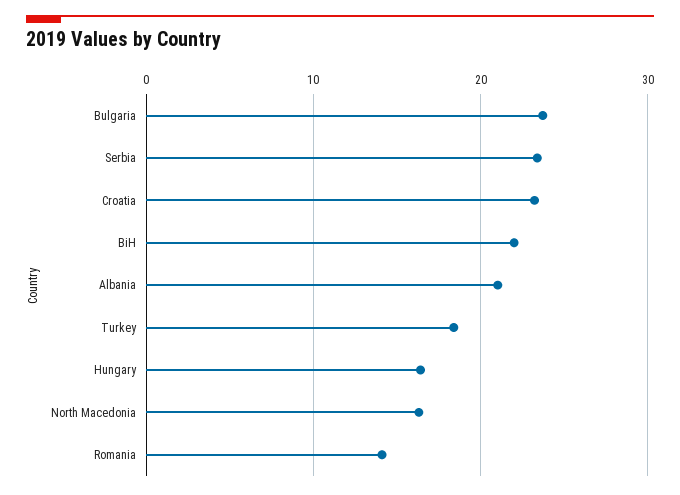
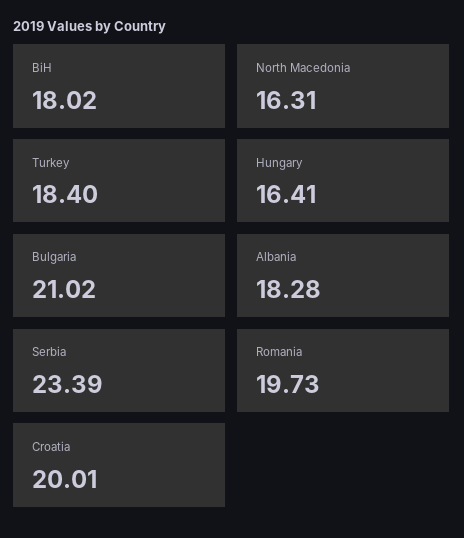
Bulgaria: 24 -> 21.02
Croatia: 23 -> 20.01
BiH: 22 -> 18.02
Albania: 21 -> 18.28
Romania: 14 -> 19.73

